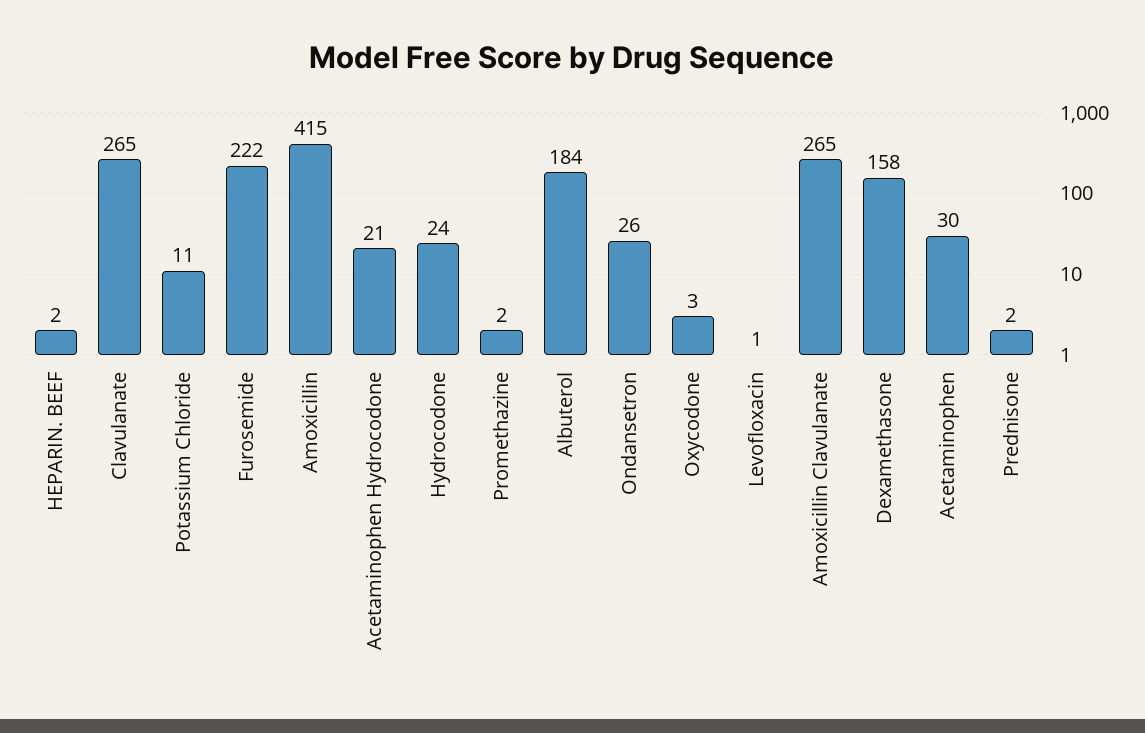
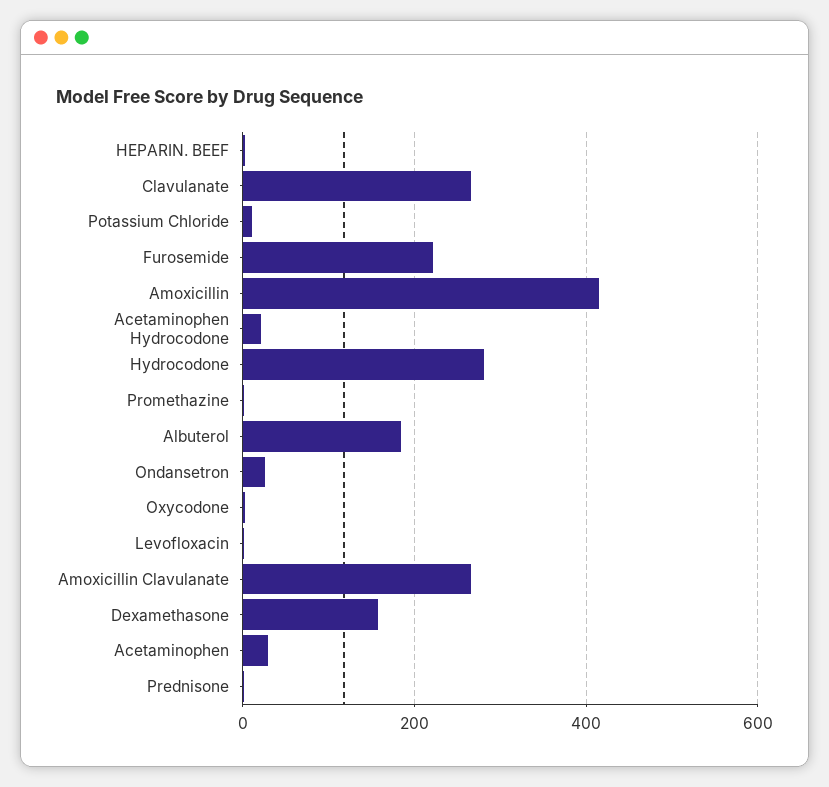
Hydrocodone: 24 -> 280

